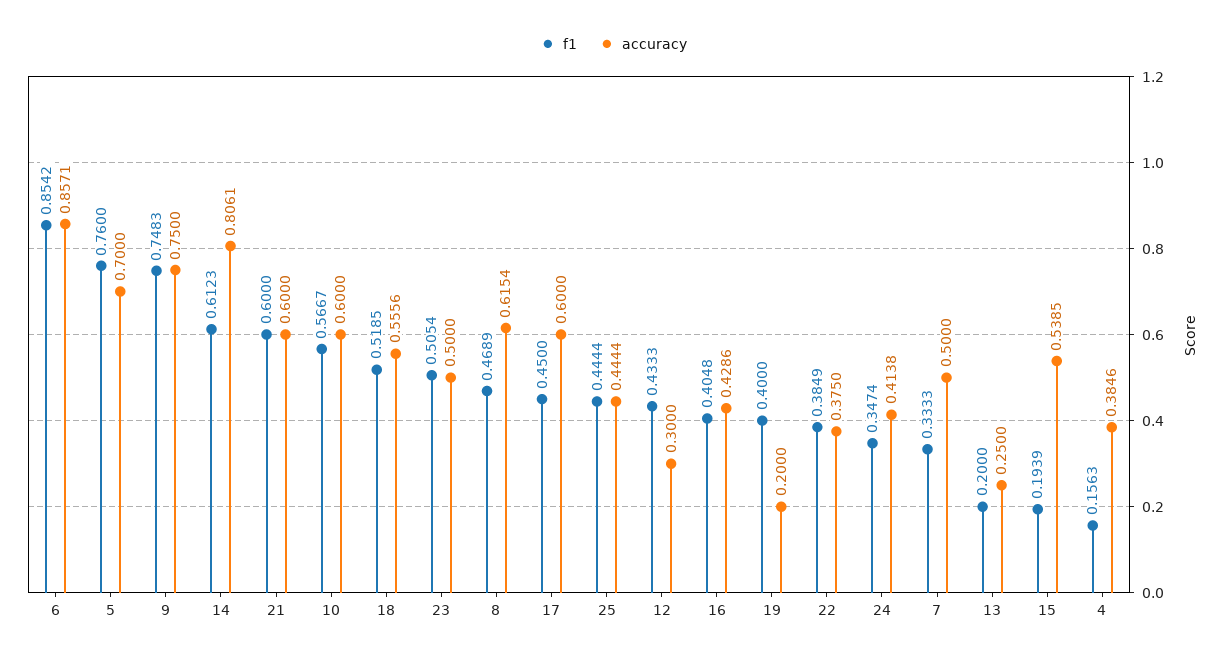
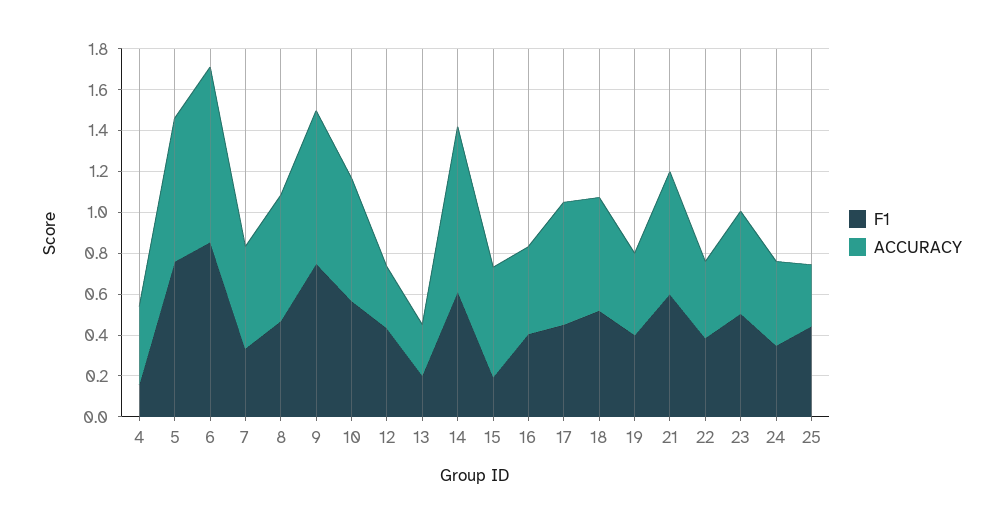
accuracy, 25: 0.4444 -> 0.3
accuracy, 19: 0.2 -> 0.4

